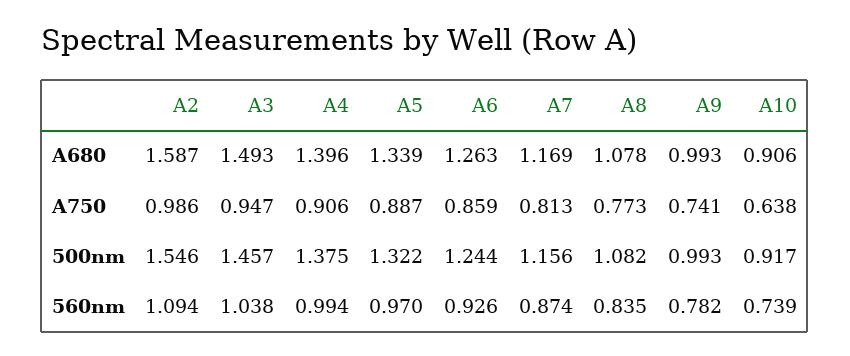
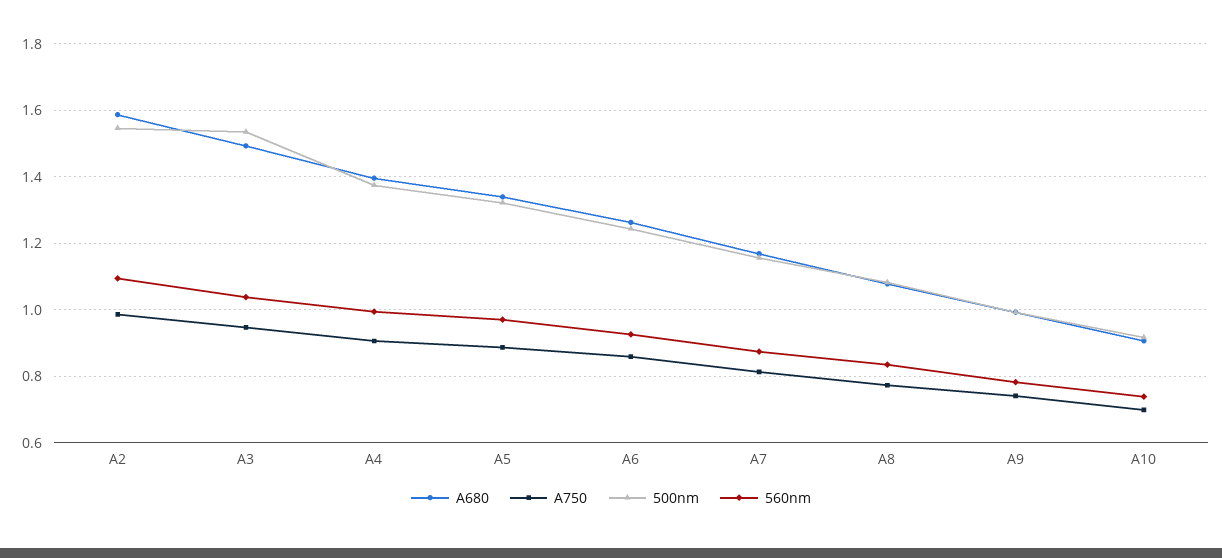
A750, A10: 0.638 -> 0.7
500nm, A3: 1.457 -> 1.54

